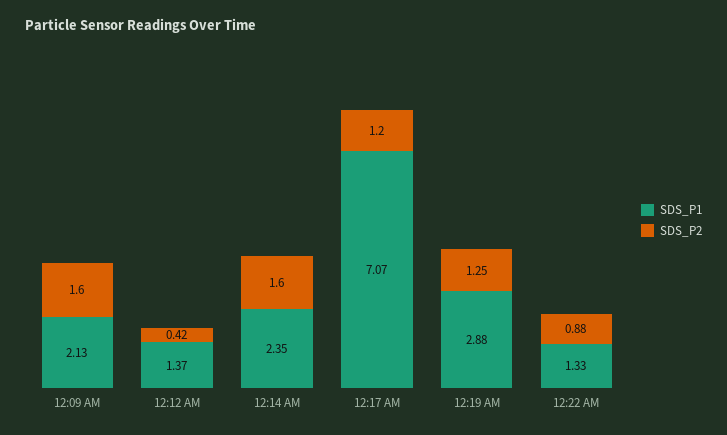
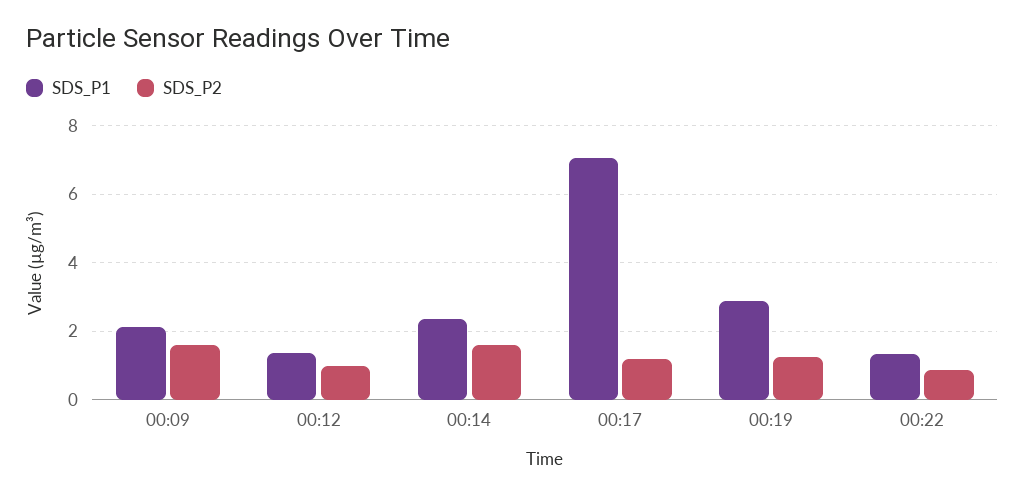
SDS_P2, 12:12 AM: 0.42 -> 1

